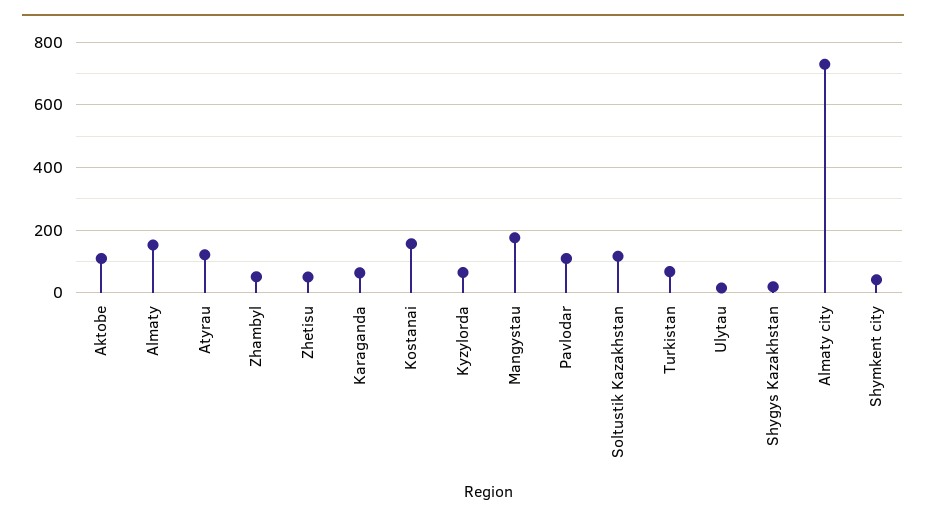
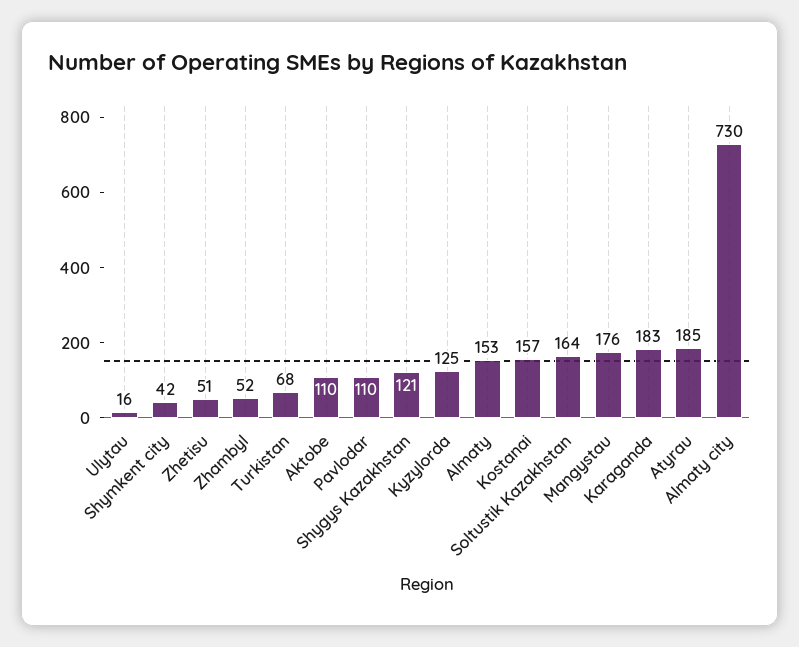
Atyrau: 120 -> 185
Karaganda: 60 -> 183
Kyzylorda: 60 -> 125
Soltustik Kazakhstan: 120 -> 164
Shygys Kazakhstan: 20 -> 121

